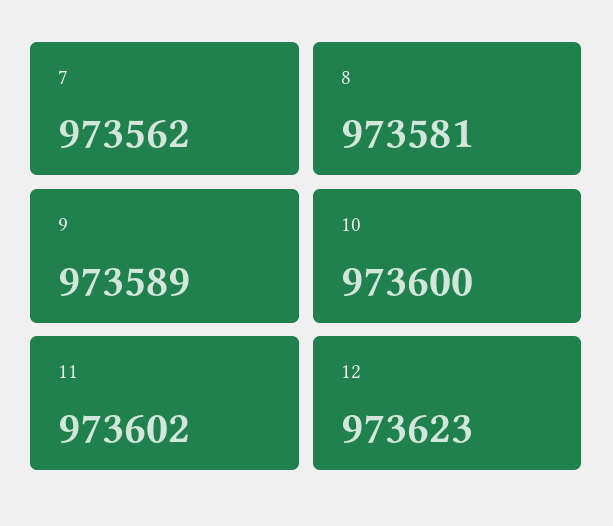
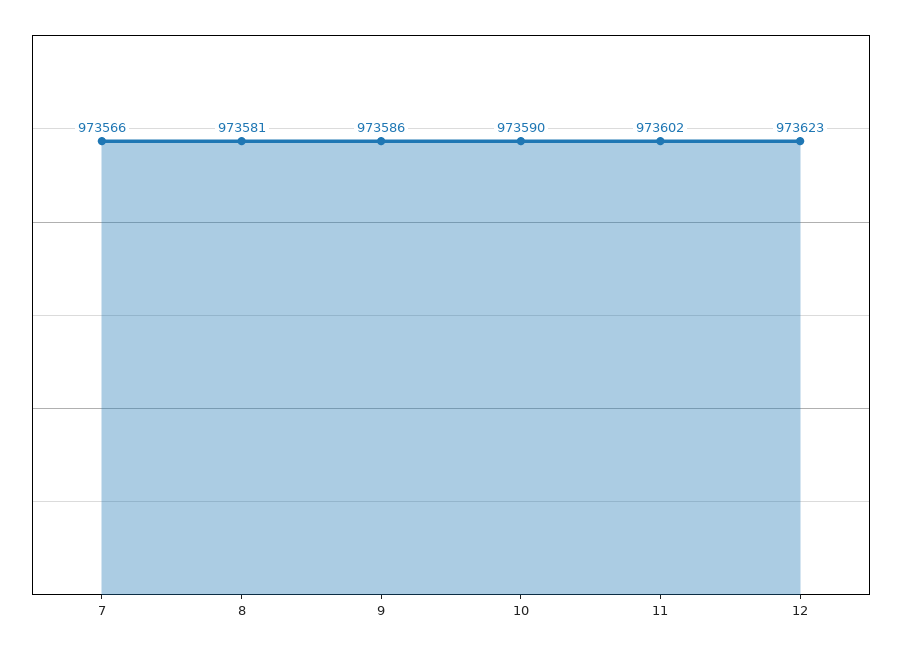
7: 973562 -> 973566
9: 973589 -> 973586
10: 973600 -> 973590

